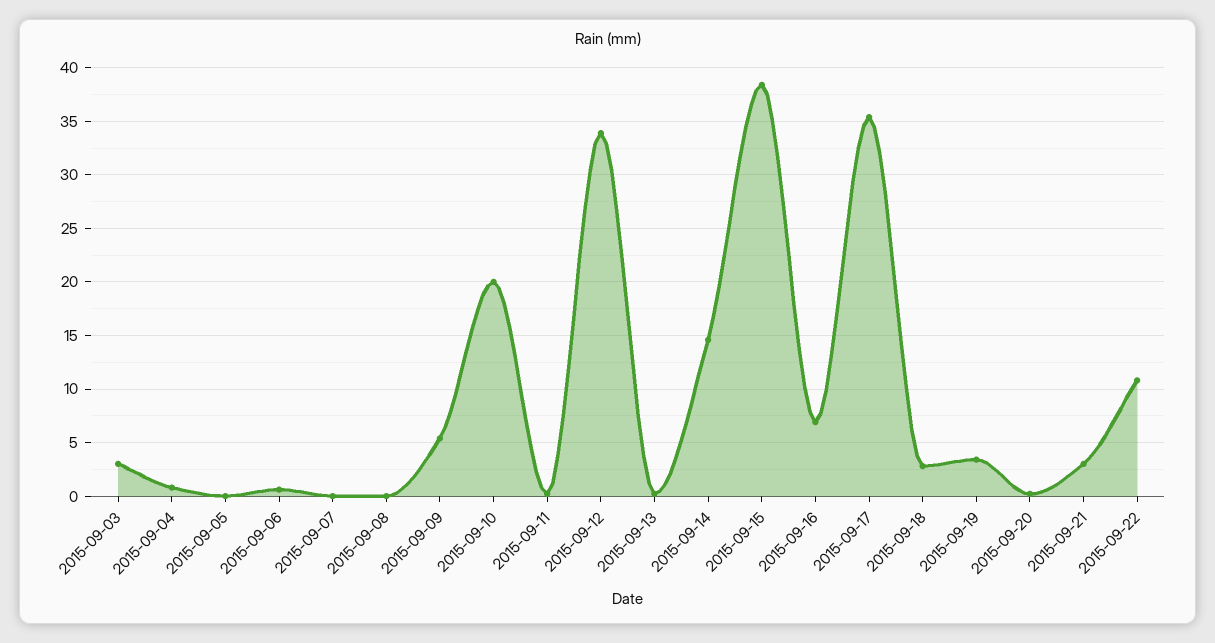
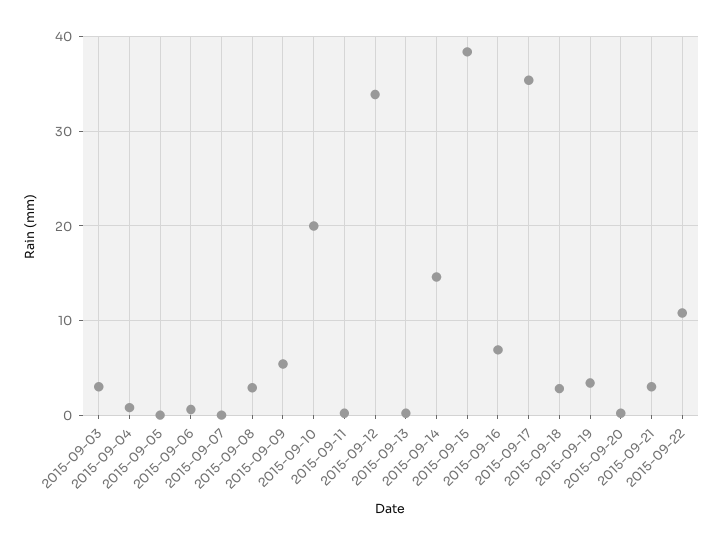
2015-09-08: 0 -> 3

